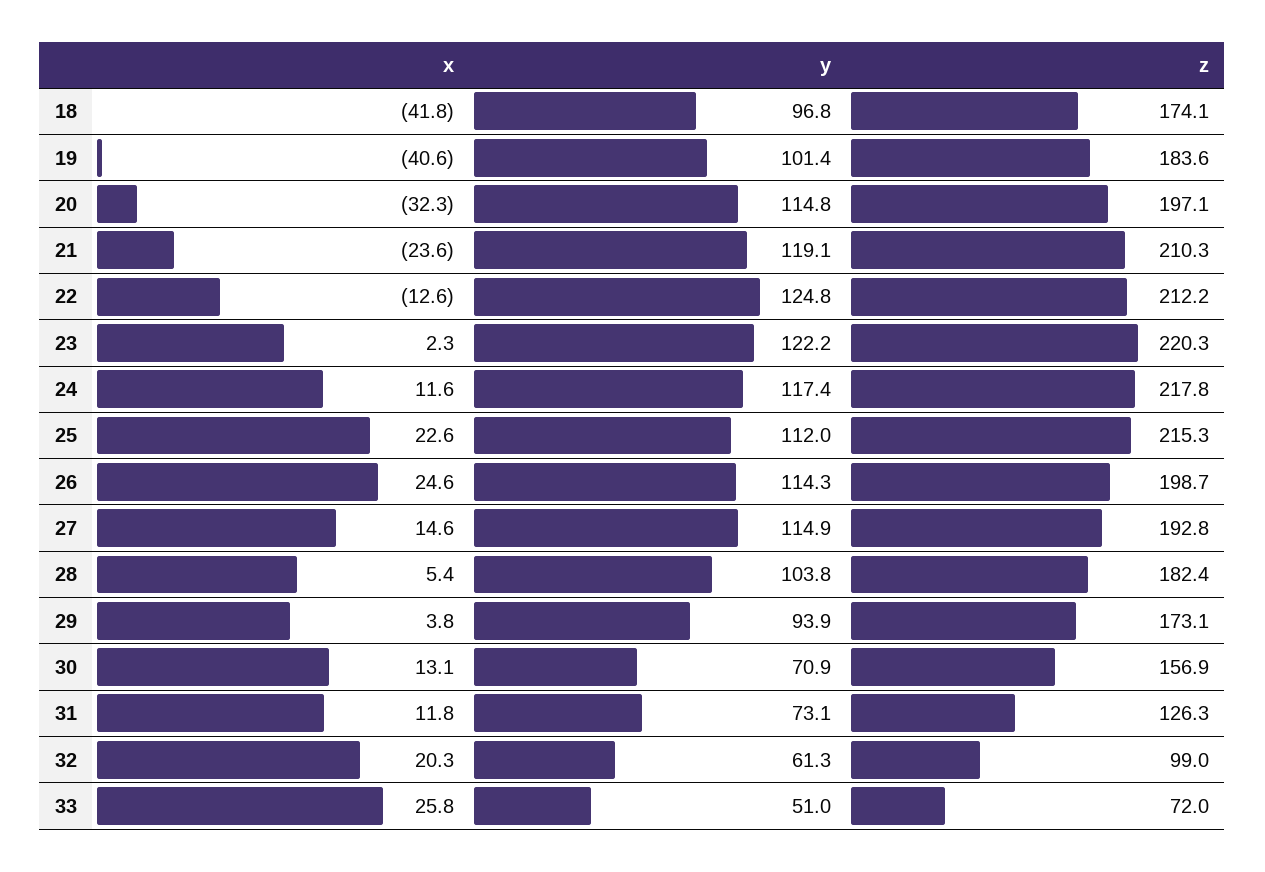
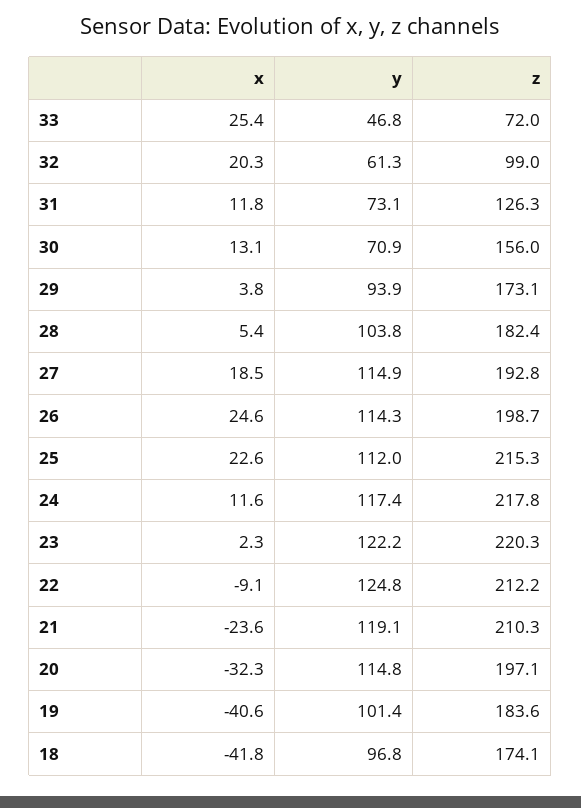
x, 22: -12.6 -> -9.1
x, 27: 14.6 -> 18.5
z, 30: 156.9 -> 156
x, 33: 25.8 -> 25.4
y, 33: 51 -> 46.8

